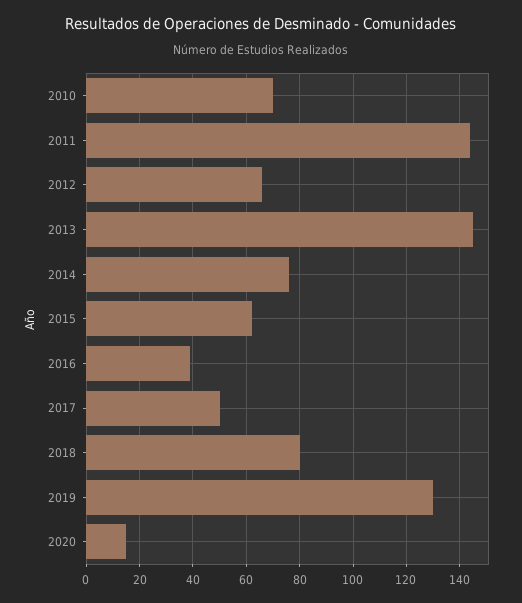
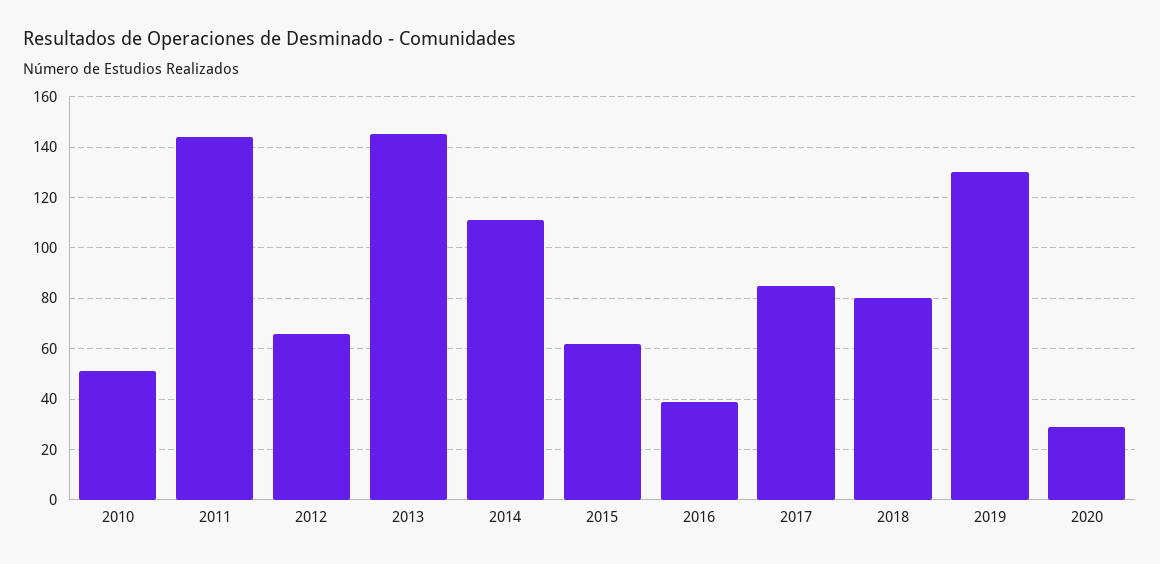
2010: 70 -> 50
2014: 75 -> 110
2017: 50 -> 85
2020: 15 -> 30

